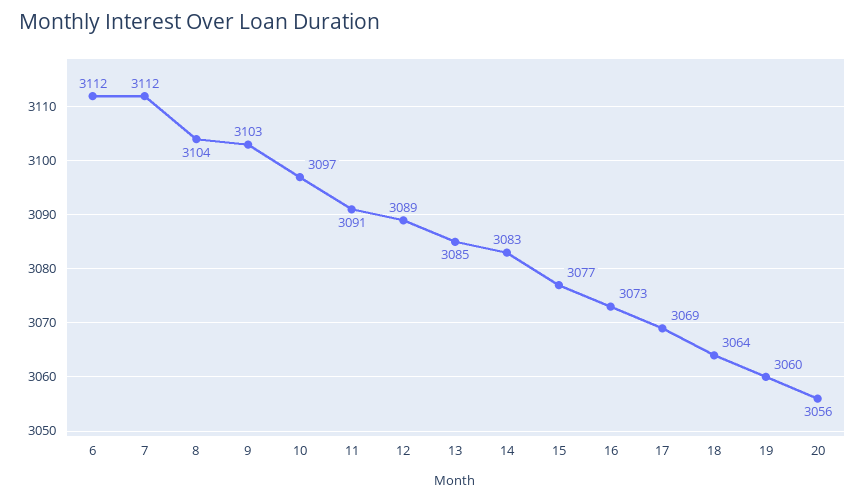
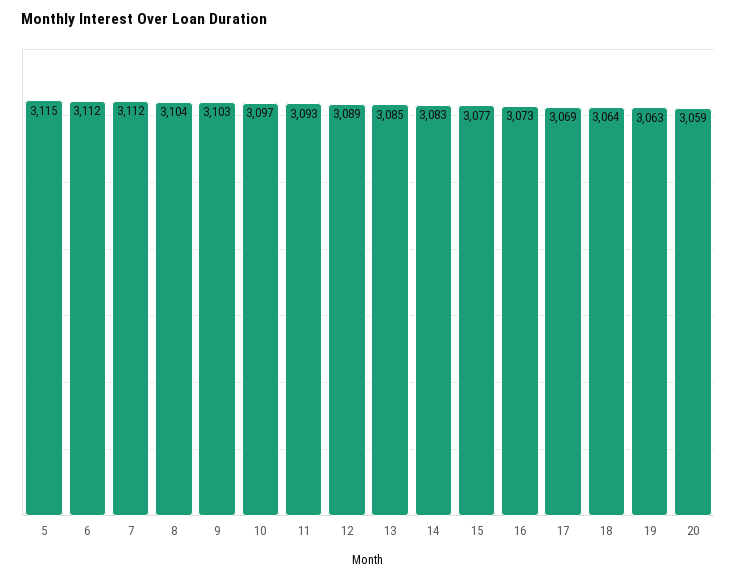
11: 3091 -> 3093
19: 3060 -> 3063
20: 3056 -> 3059
5: none -> 3115

